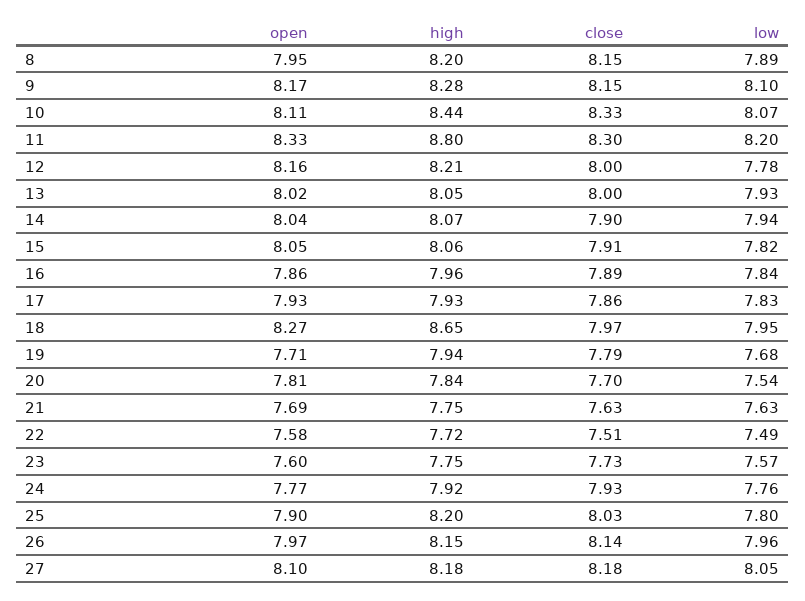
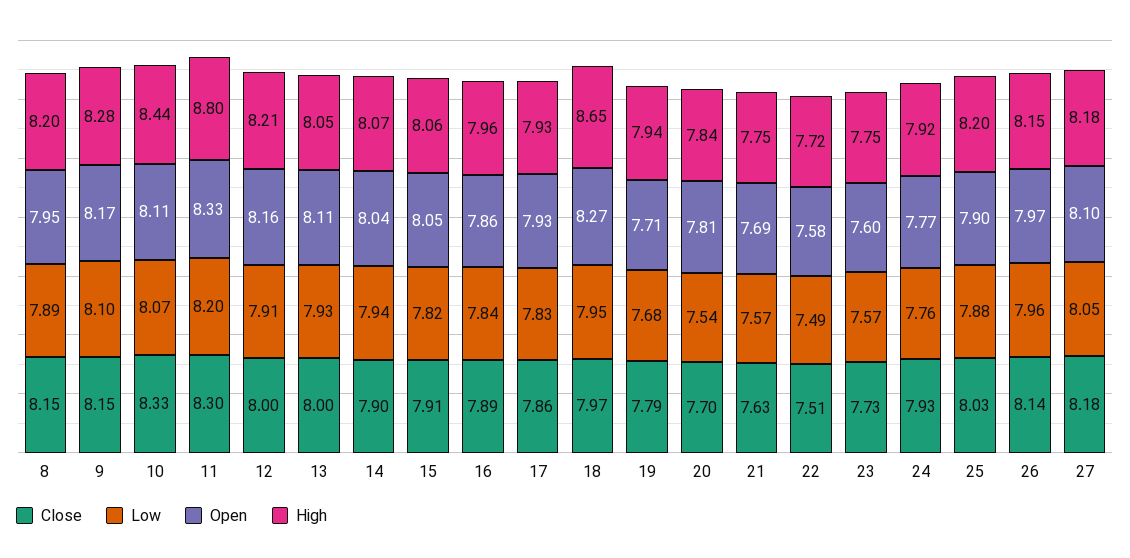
low, 12: 7.78 -> 7.91
open, 13: 8.02 -> 8.11
low, 21: 7.63 -> 7.57
low, 25: 7.8 -> 7.88

